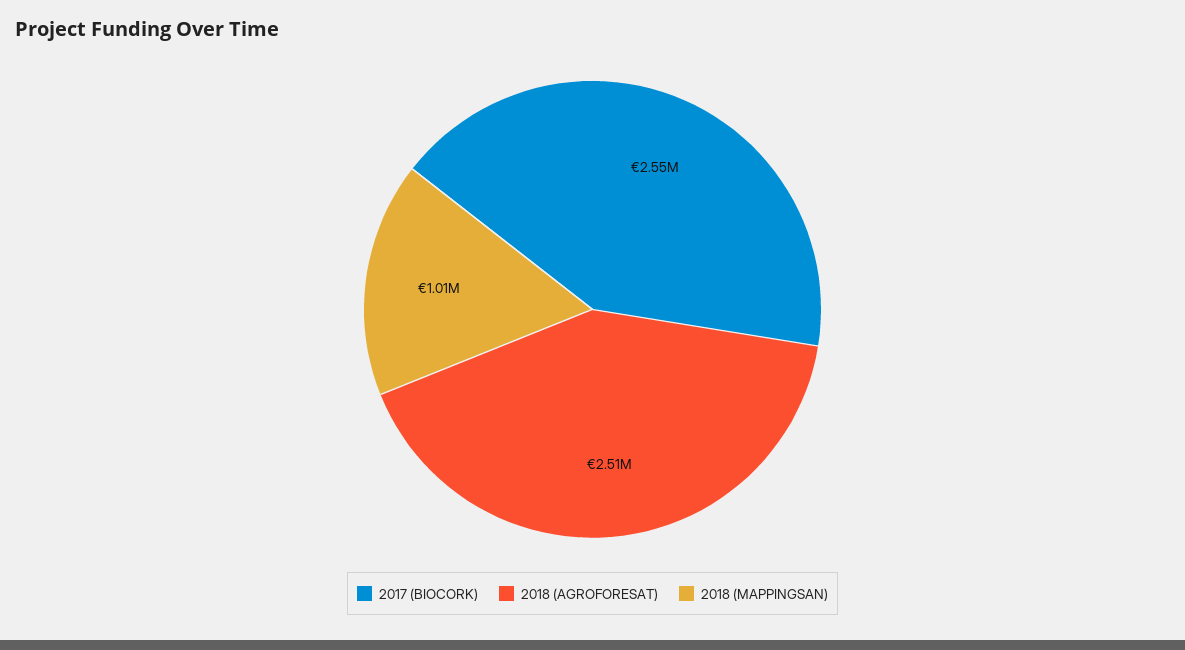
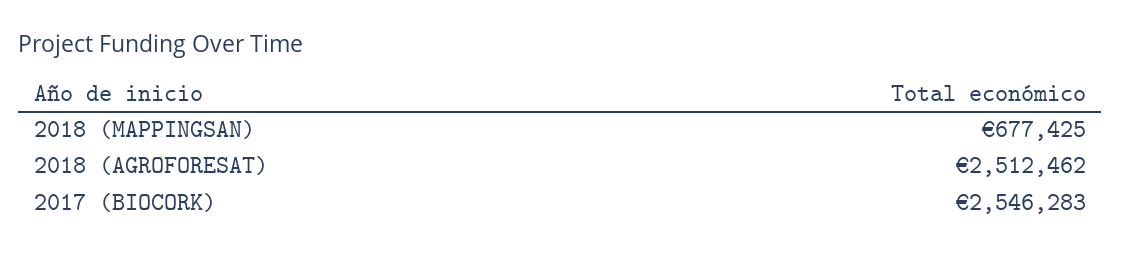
2018 (MAPPINGSAN): 1010000 -> 677425

